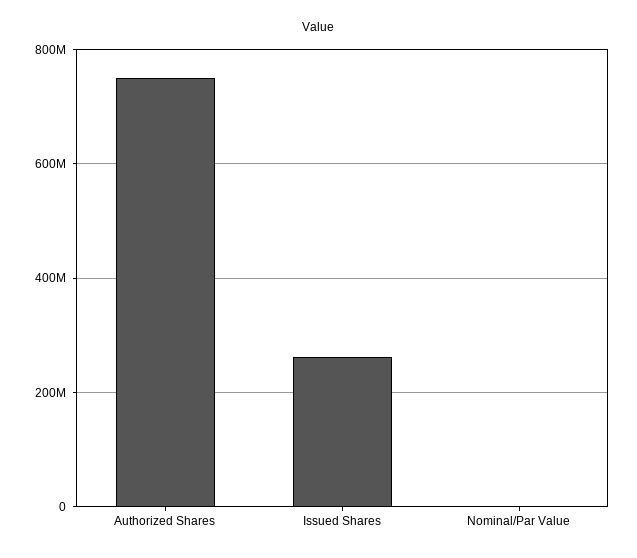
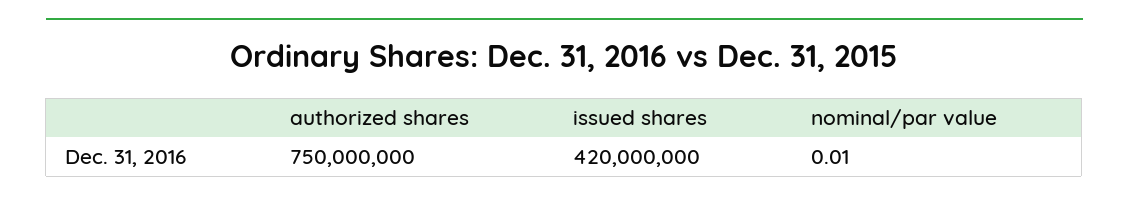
Issued Shares: 260000000 -> 420000000

